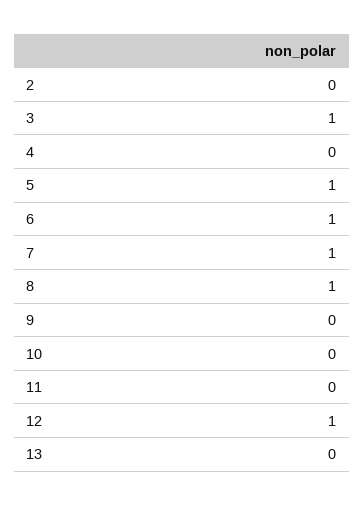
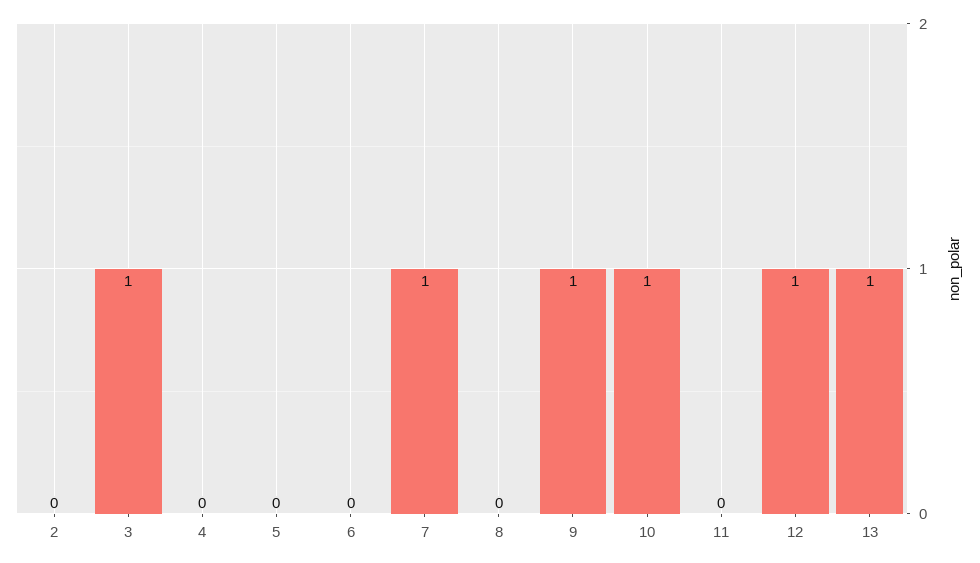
5: 1 -> 0
6: 1 -> 0
8: 1 -> 0
9: 0 -> 1
10: 0 -> 1
13: 0 -> 1

